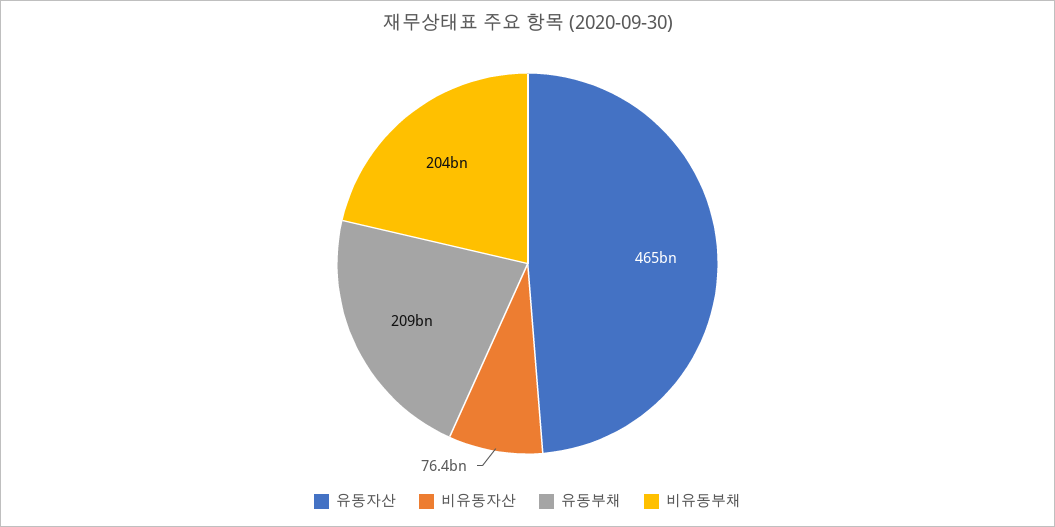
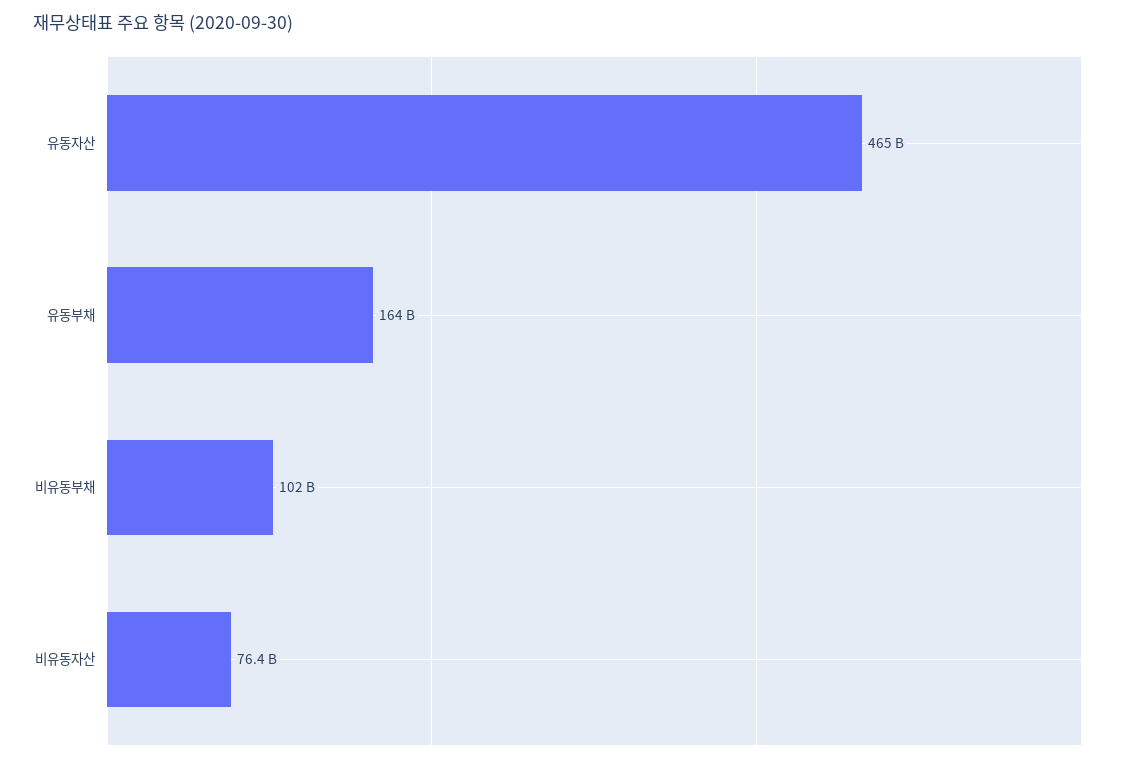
유동부채: 209000000000 -> 164000000000
비유동부채: 204000000000 -> 102000000000

